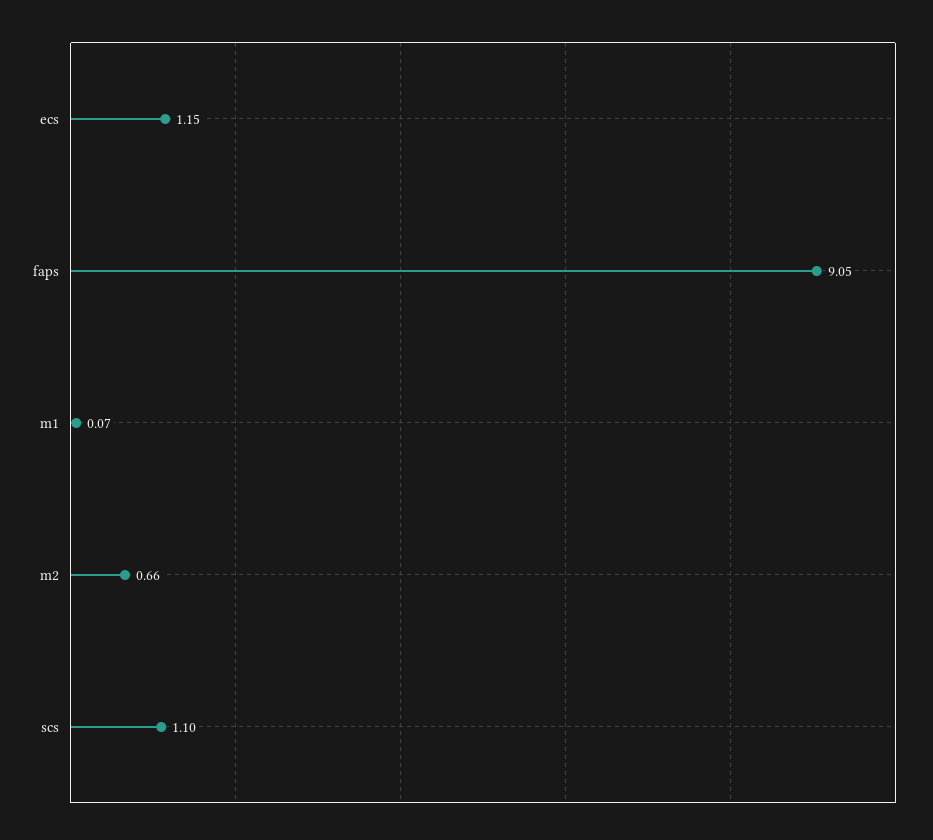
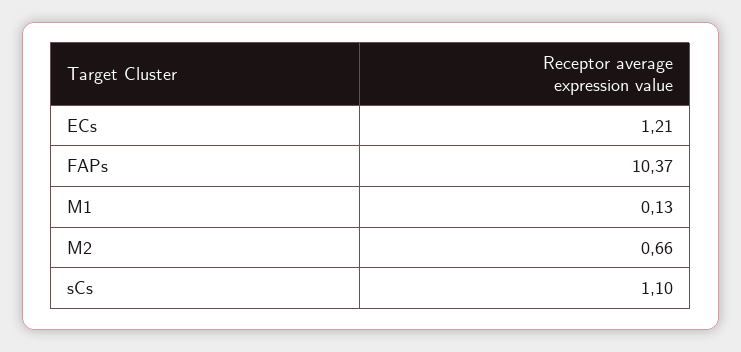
ecs: 1.15 -> 1.21
faps: 9.05 -> 10.37
m1: 0.07 -> 0.13

